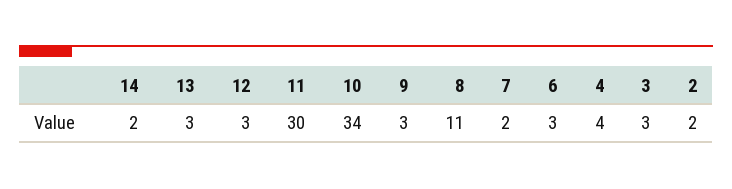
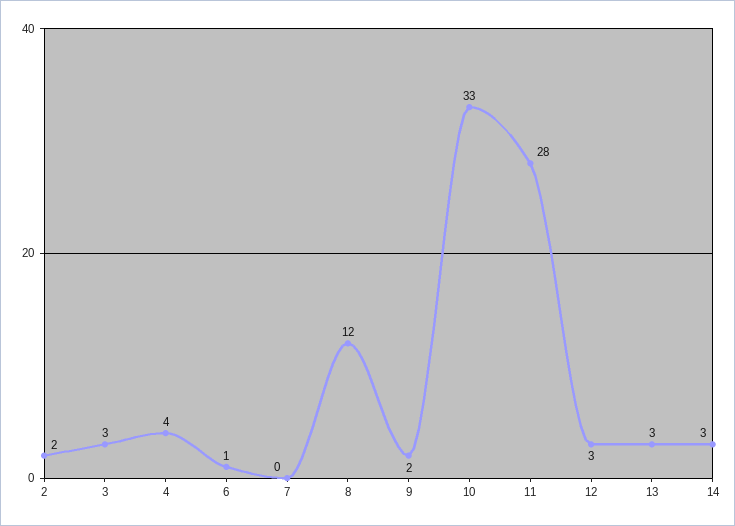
14: 2 -> 3
11: 30 -> 28
10: 34 -> 33
9: 3 -> 2
8: 11 -> 12
7: 2 -> 0
6: 3 -> 1

